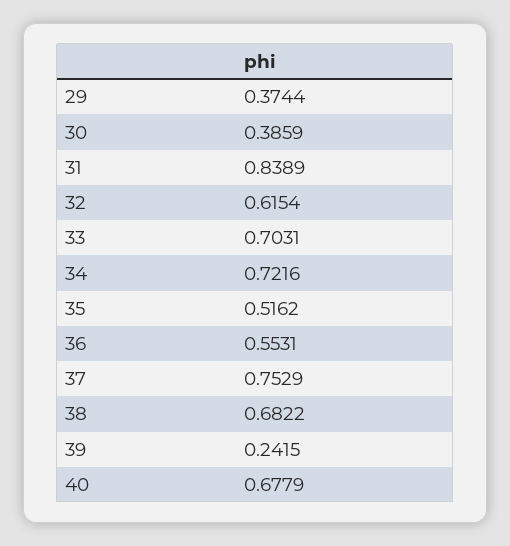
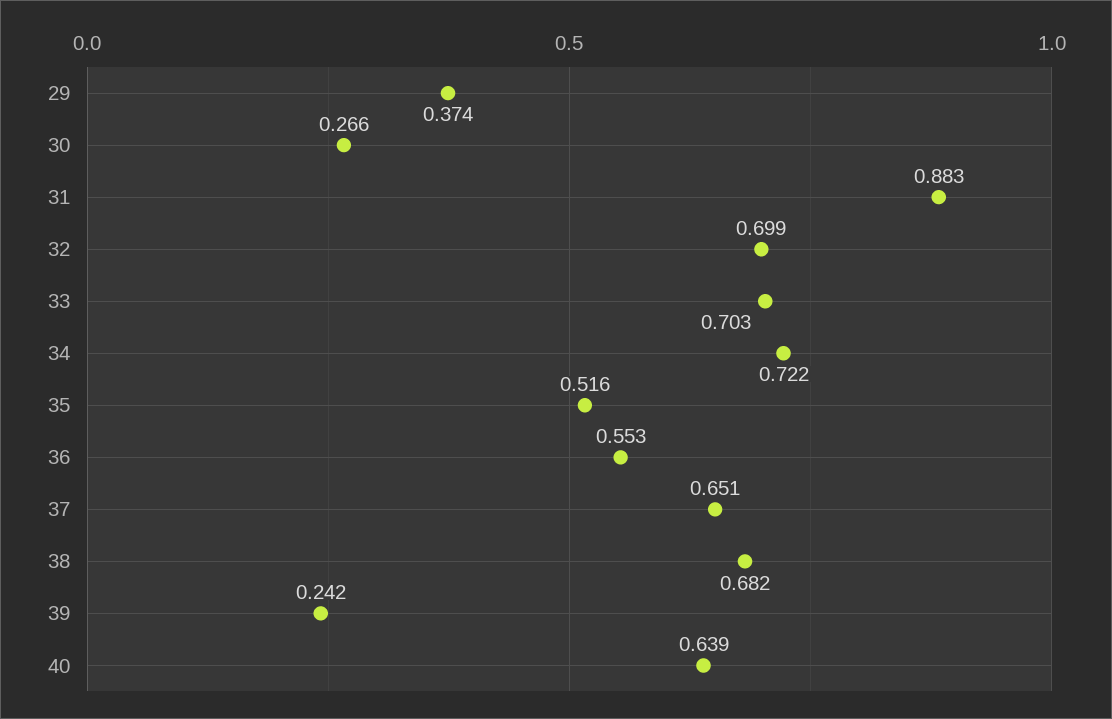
30: 0.3859 -> 0.266
31: 0.8389 -> 0.883
32: 0.6154 -> 0.699
37: 0.7529 -> 0.651
40: 0.6779 -> 0.639

